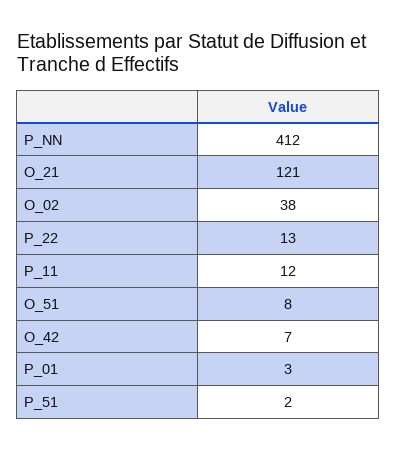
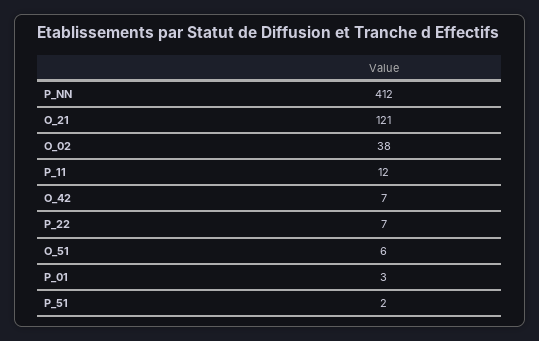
P_22: 13 -> 7
O_51: 8 -> 6

